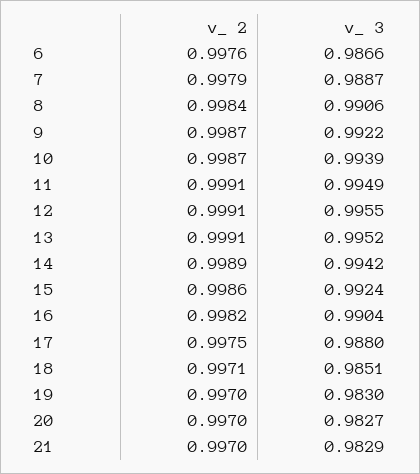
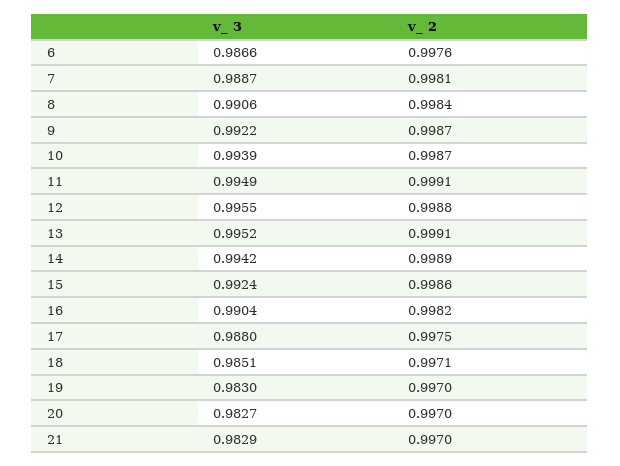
v_ 2, 7: 0.9979 -> 0.9981
v_ 2, 12: 0.9991 -> 0.9988

